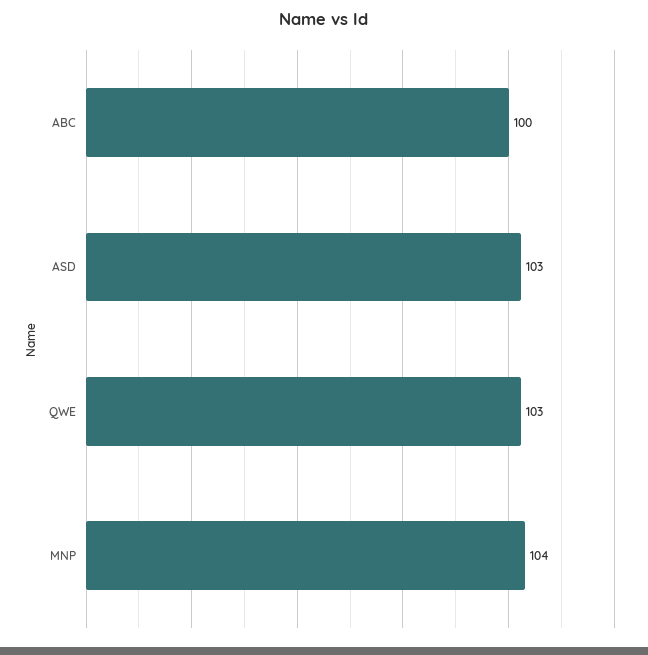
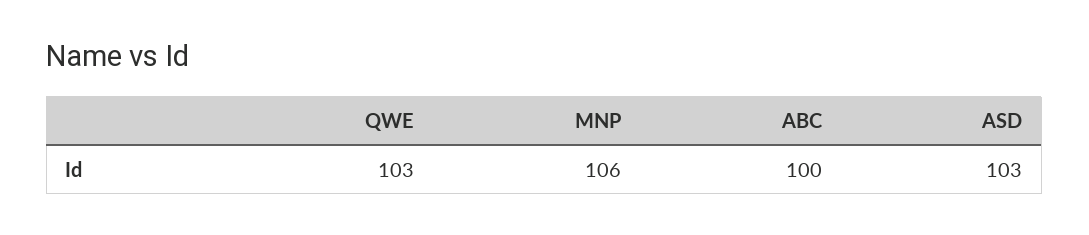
MNP: 104 -> 106

